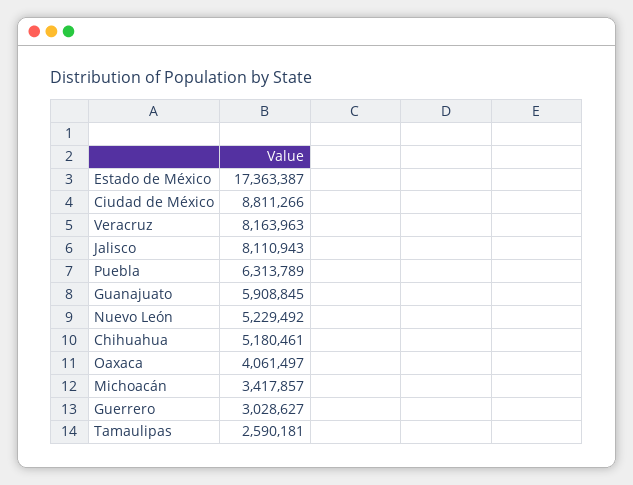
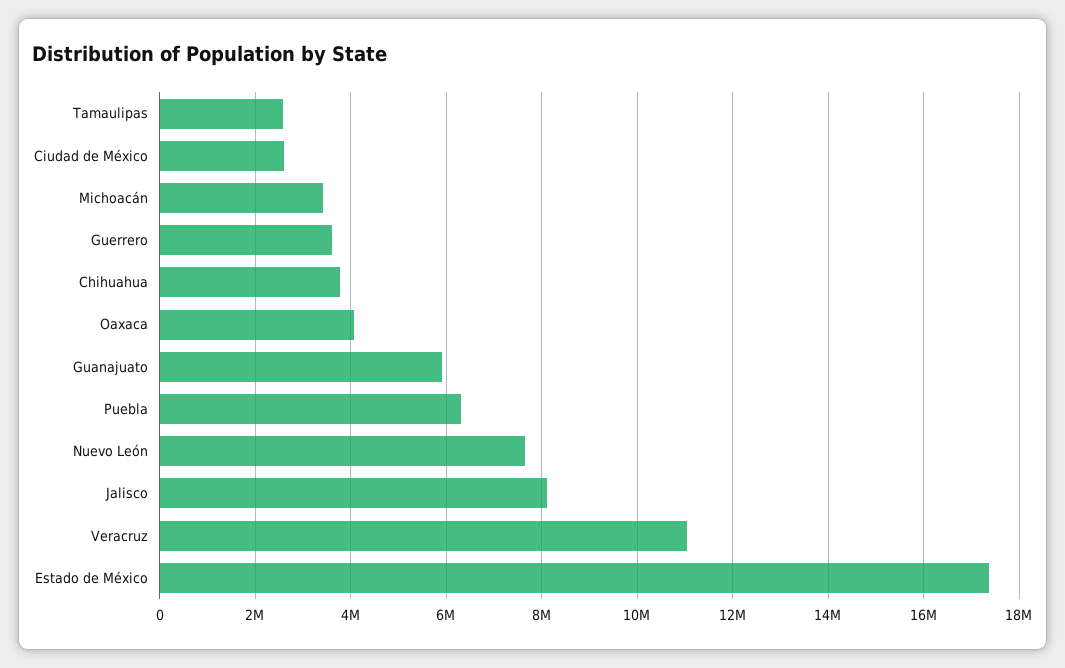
Ciudad de México: 8811266 -> 2600000
Veracruz: 8163963 -> 11000000
Nuevo León: 5229492 -> 7600000
Chihuahua: 5180461 -> 3800000
Guerrero: 3028627 -> 3600000

